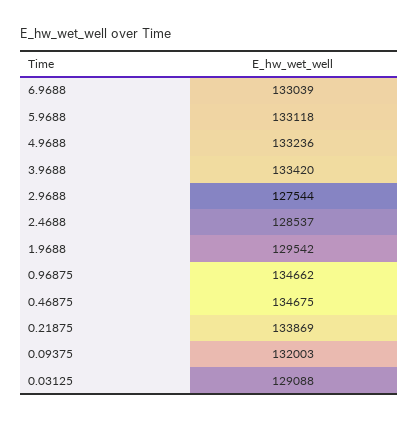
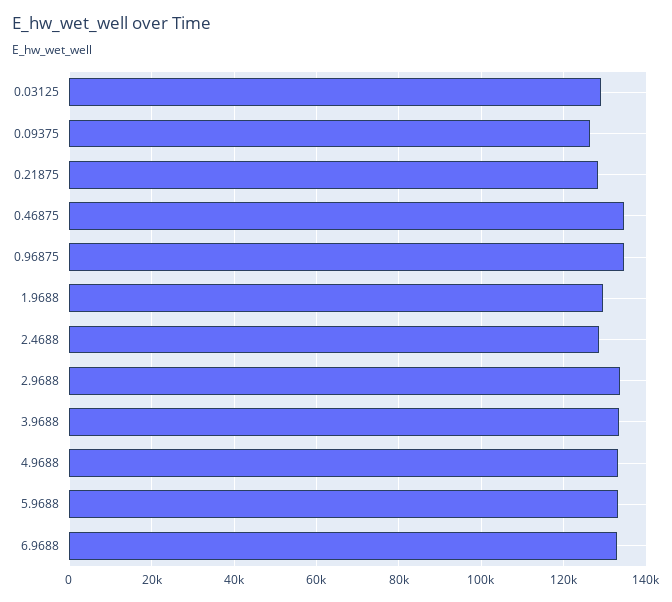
2.9688: 127544 -> 134000
0.21875: 133869 -> 128000
0.09375: 132003 -> 126000

